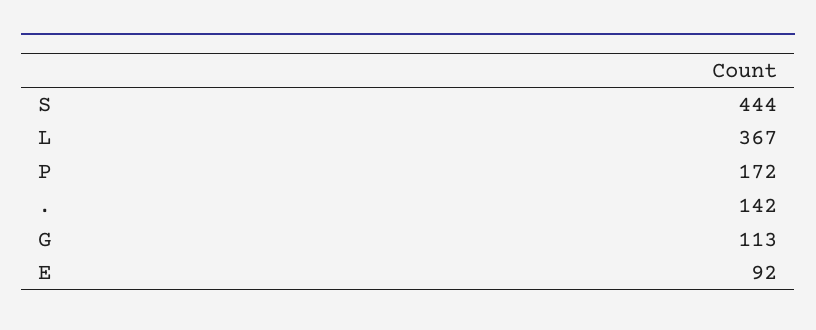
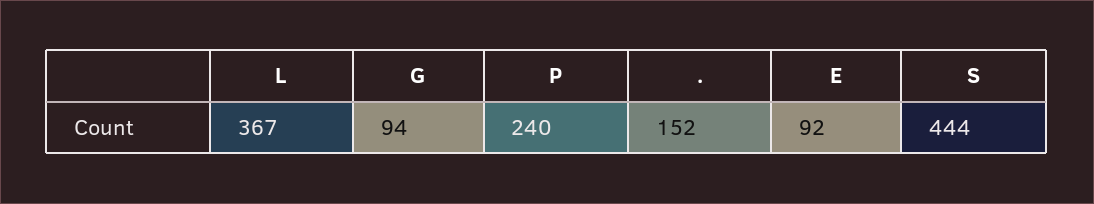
P: 172 -> 240
.: 142 -> 152
G: 113 -> 94

